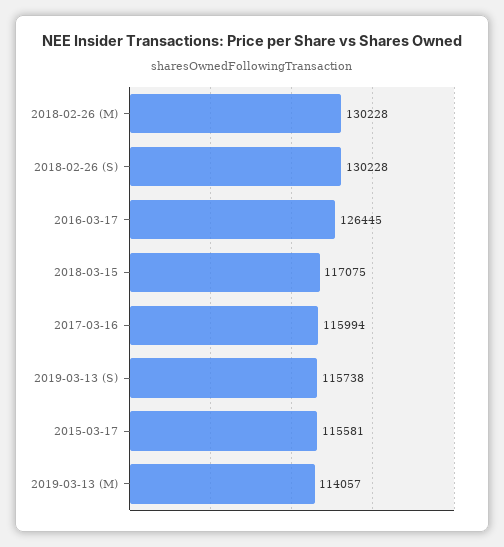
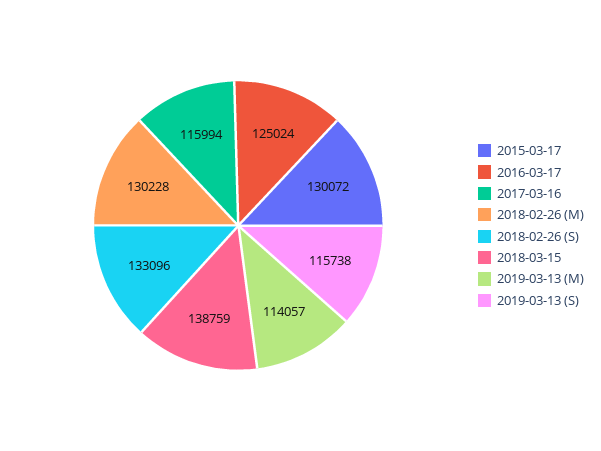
2018-02-26 (S): 130228 -> 133096
2016-03-17: 126445 -> 125024
2018-03-15: 117075 -> 138759
2015-03-17: 115581 -> 130072

